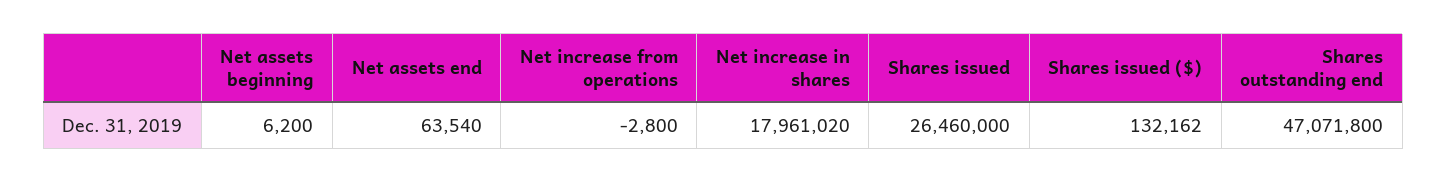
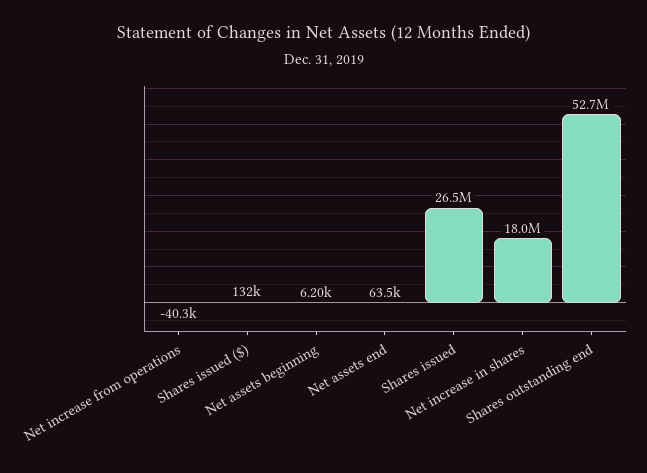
Net increase from operations: -2800 -> -40300
Shares outstanding end: 47071800 -> 52700000

